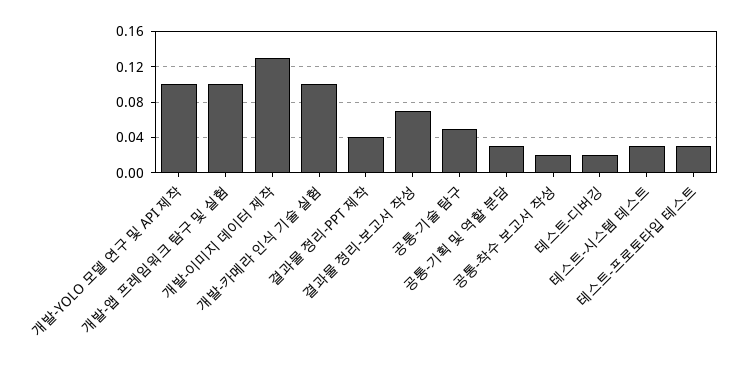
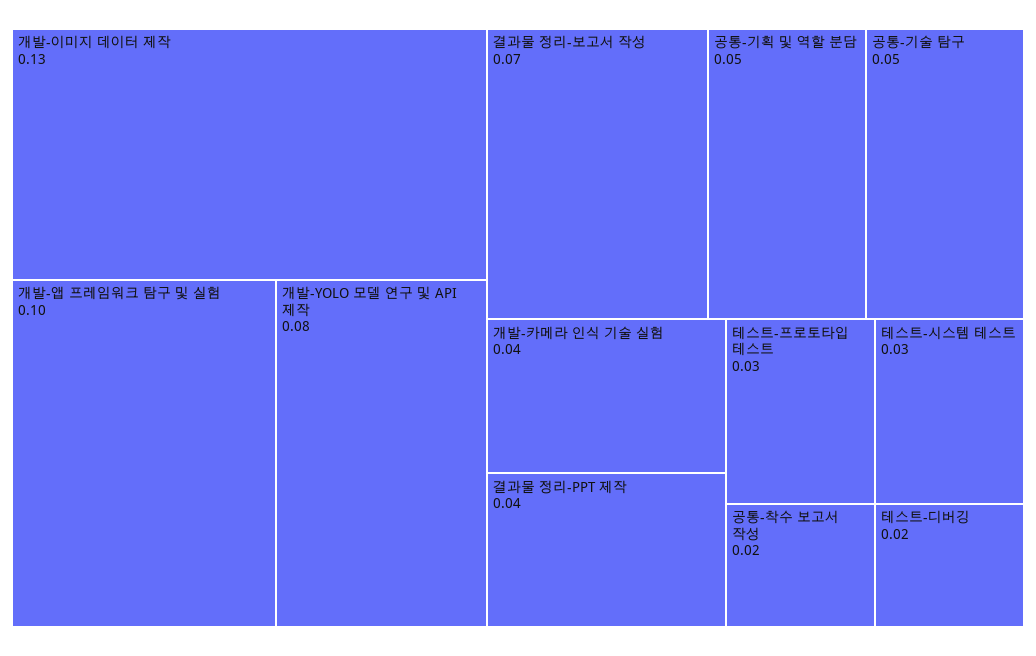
개발-YOLO 모델 연구 및 API 제작: 0.1 -> 0.08
개발-카메라 인식 기술 실험: 0.1 -> 0.04
공통-기획 및 역할 분담: 0.03 -> 0.05

